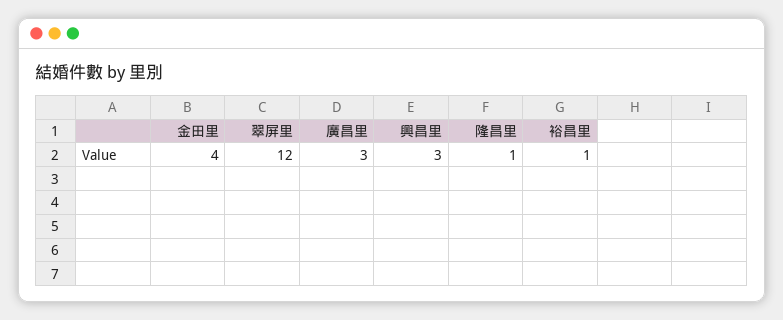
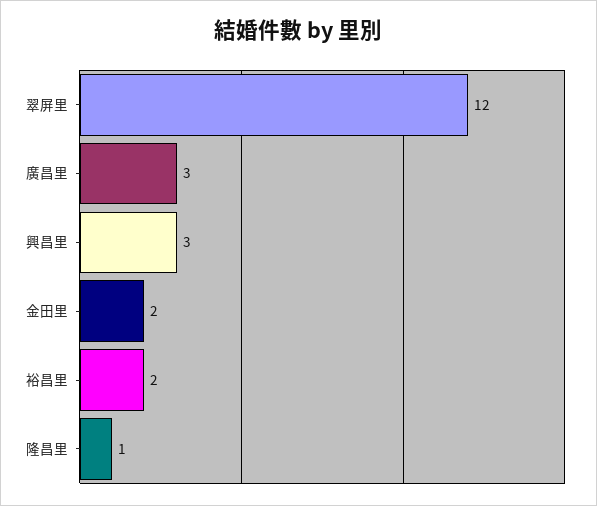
金田里: 4 -> 2
裕昌里: 1 -> 2

